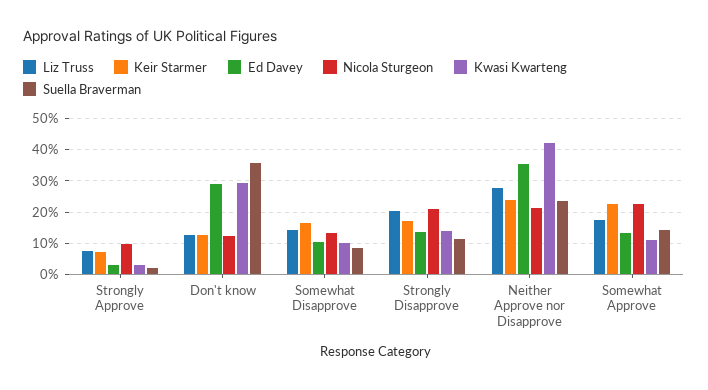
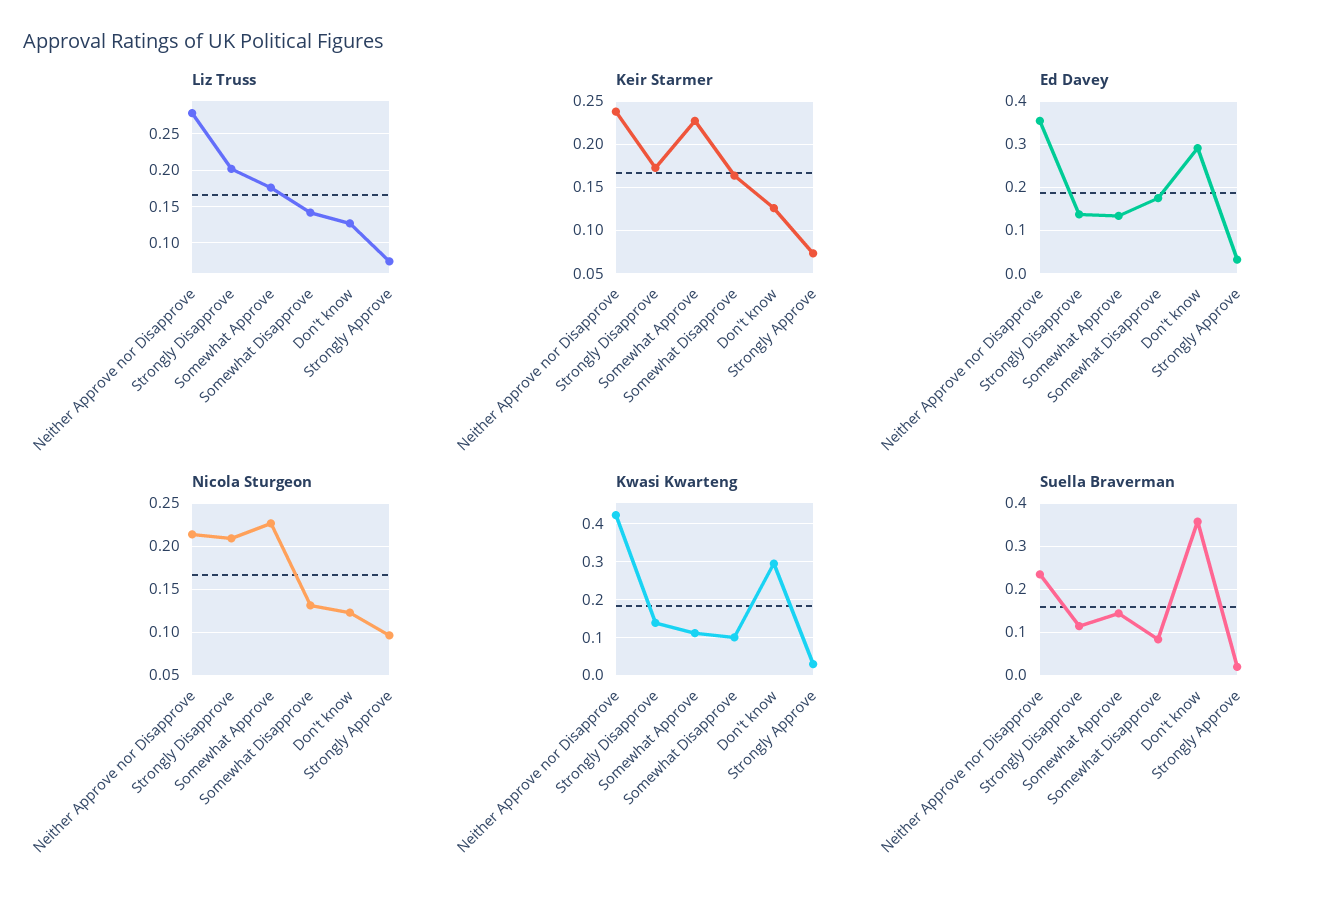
Ed Davey, Somewhat Disapprove: 0.1 -> 0.18

